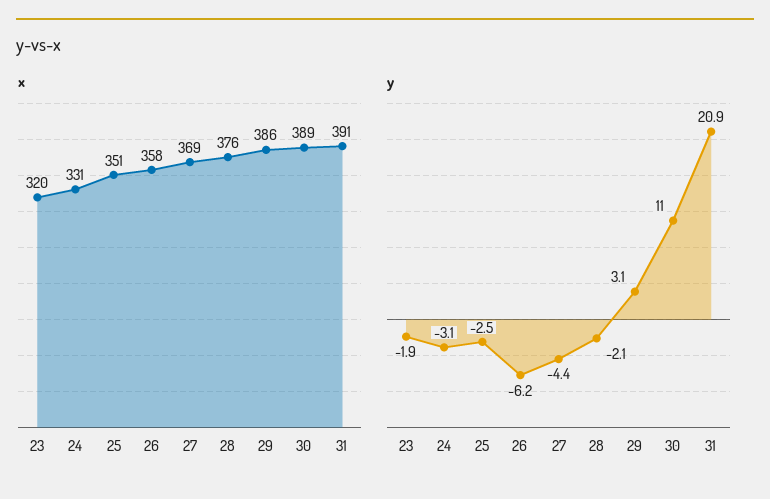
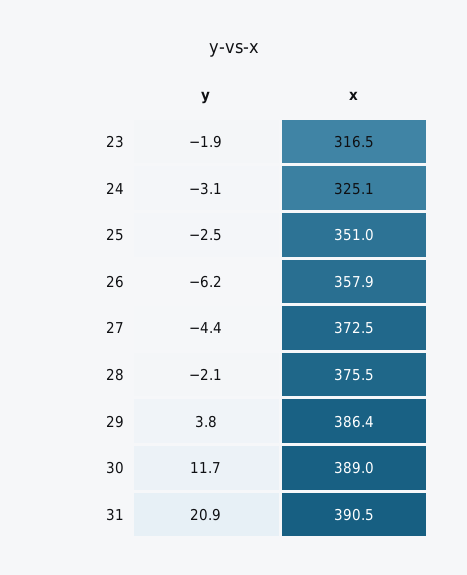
x, 23: 320 -> 316.5
x, 24: 331 -> 325.1
x, 27: 369 -> 372.5
y, 29: 3.1 -> 3.8
y, 30: 11 -> 11.7

